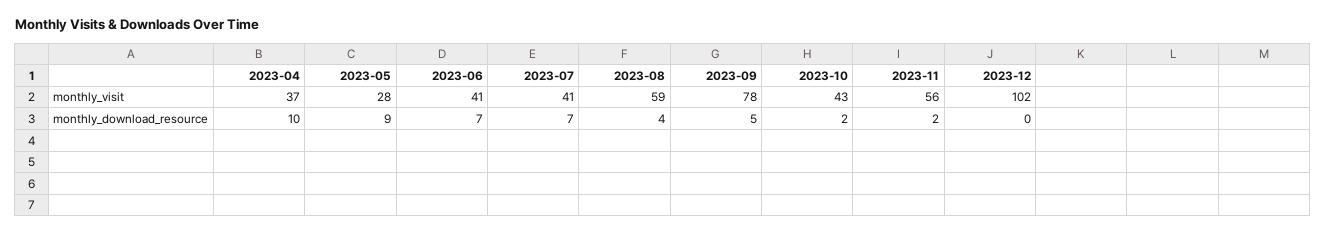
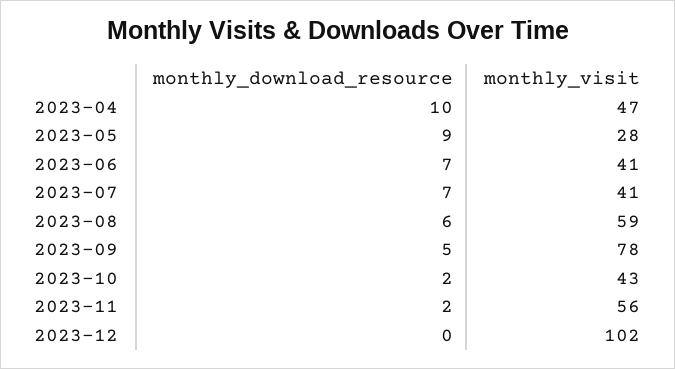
2023-04, monthly_visit: 37 -> 47
2023-08, monthly_download_resource: 4 -> 6

